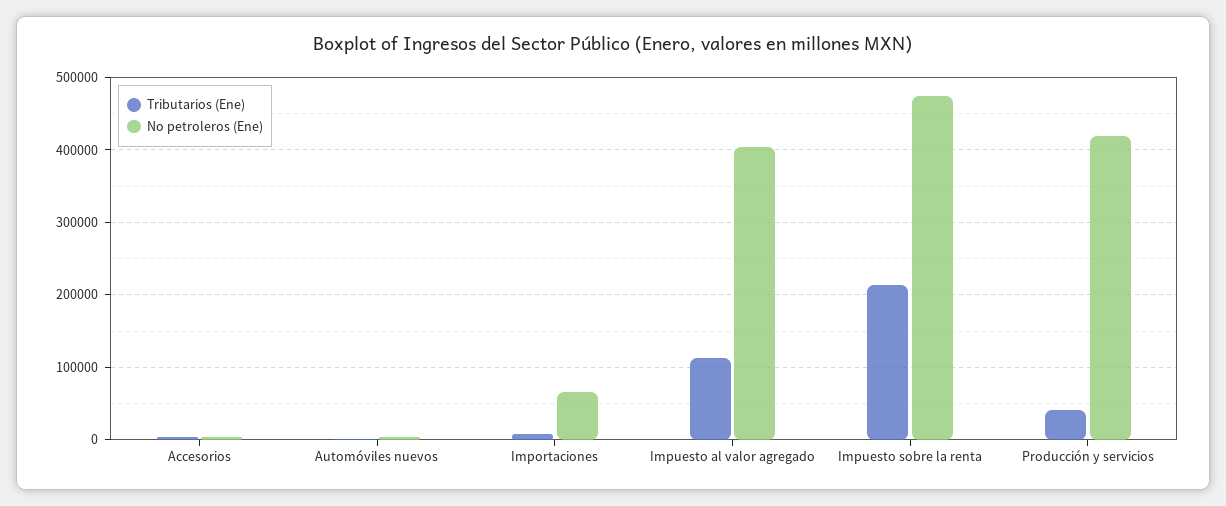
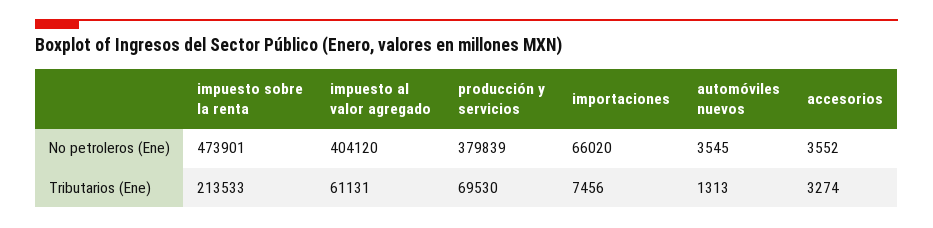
Tributarios (Ene), Impuesto al valor agregado: 110000 -> 61131
Tributarios (Ene), Producción y servicios: 40000 -> 69530
No petroleros (Ene), Producción y servicios: 420000 -> 379839

